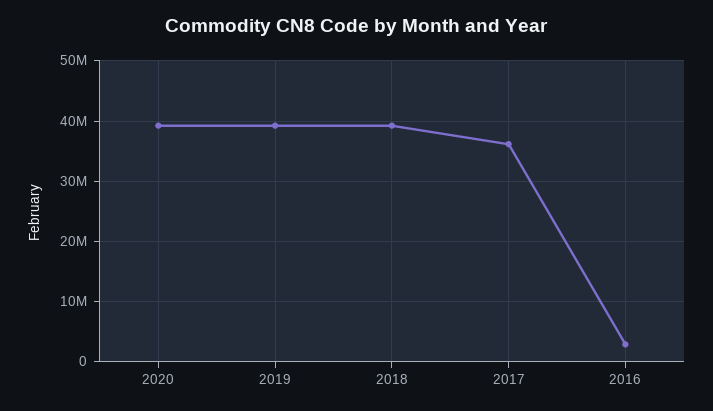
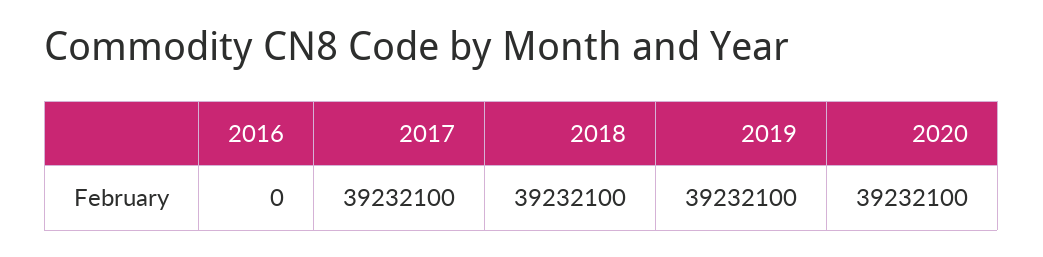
2017: 36000000 -> 39232100
2016: 3000000 -> 0

